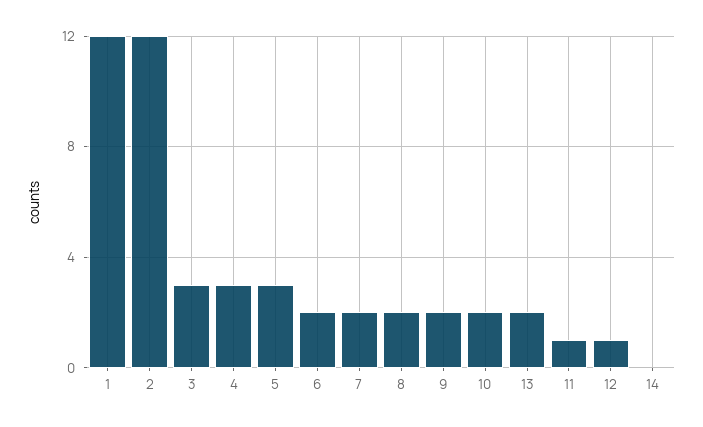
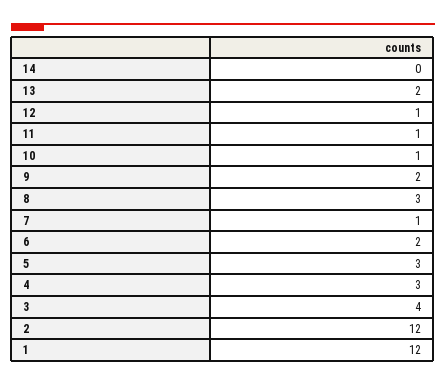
3: 3 -> 4
7: 2 -> 1
8: 2 -> 3
10: 2 -> 1

